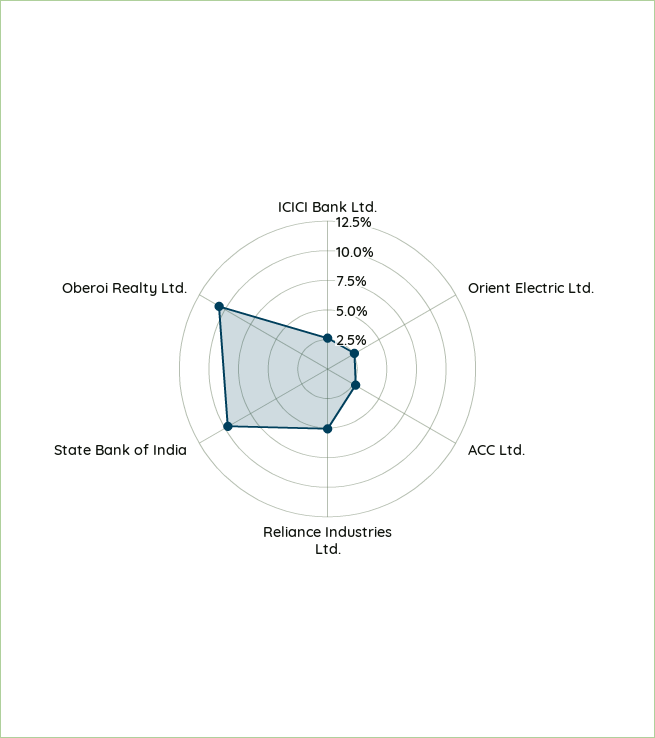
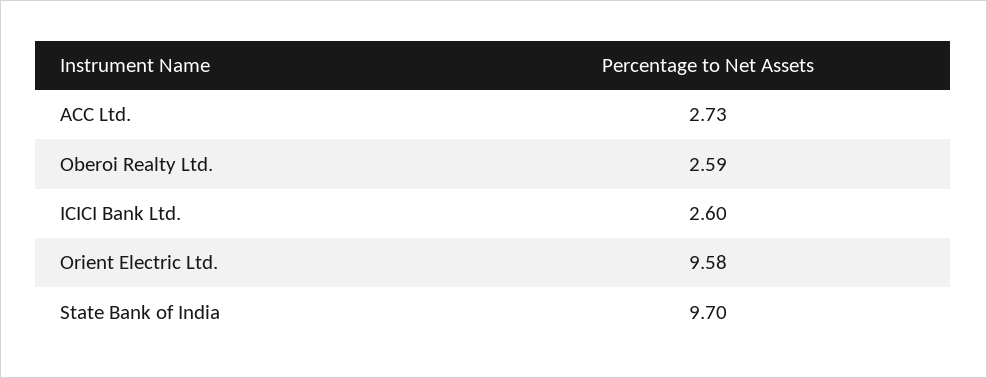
Orient Electric Ltd.: 2.5 -> 9.58
Reliance Industries Ltd.: 5 -> none
Oberoi Realty Ltd.: 10 -> 2.59

